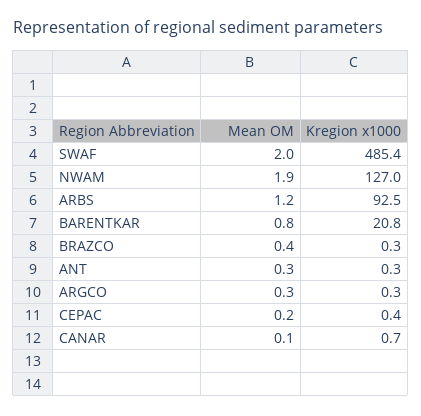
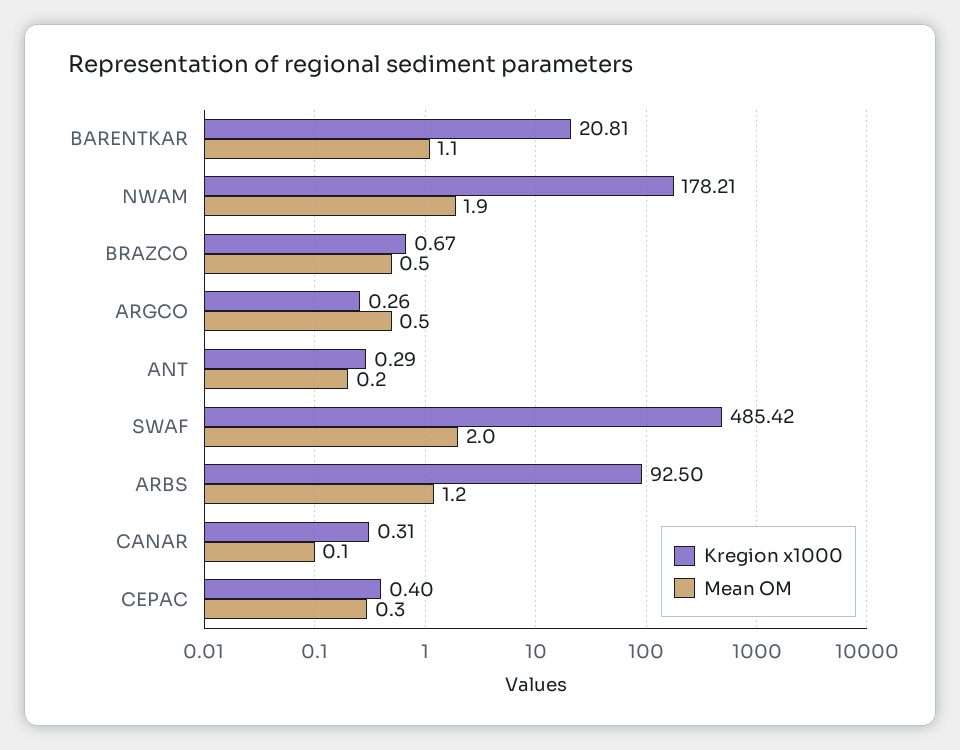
Kregion x1000, NWAM: 127 -> 178.21
Mean OM, BARENTKAR: 0.8 -> 1.1
Mean OM, BRAZCO: 0.4 -> 0.5
Kregion x1000, BRAZCO: 0.3 -> 0.67
Mean OM, ANT: 0.3 -> 0.2
Mean OM, ARGCO: 0.3 -> 0.5
Mean OM, CEPAC: 0.2 -> 0.3
Kregion x1000, CANAR: 0.7 -> 0.31

